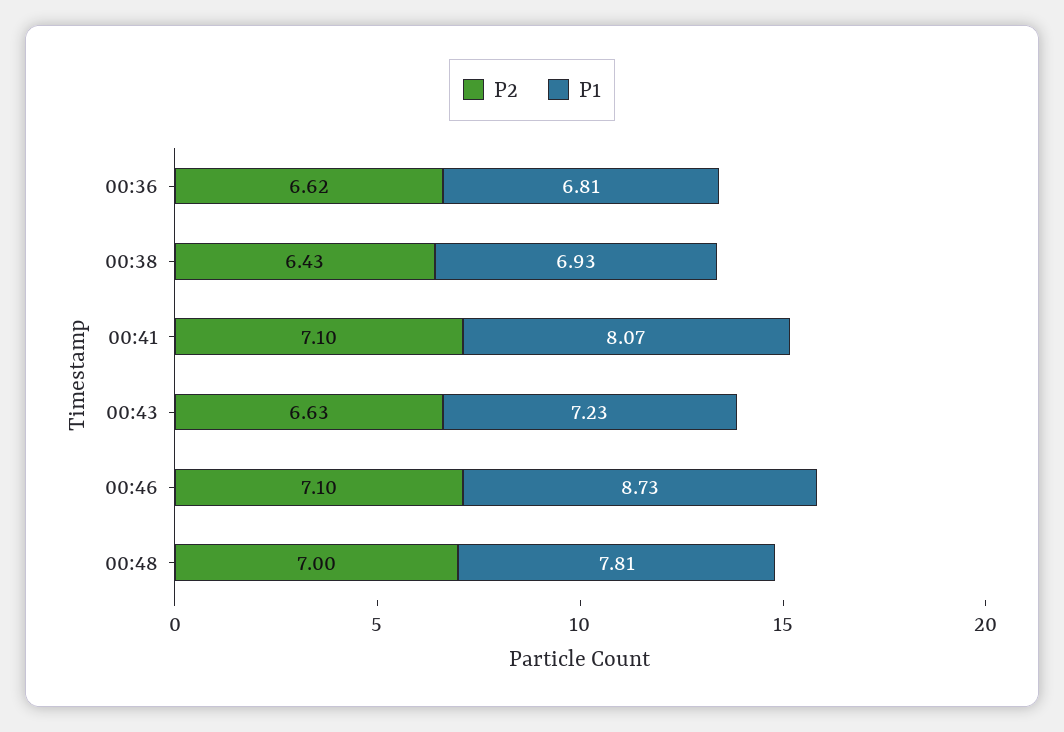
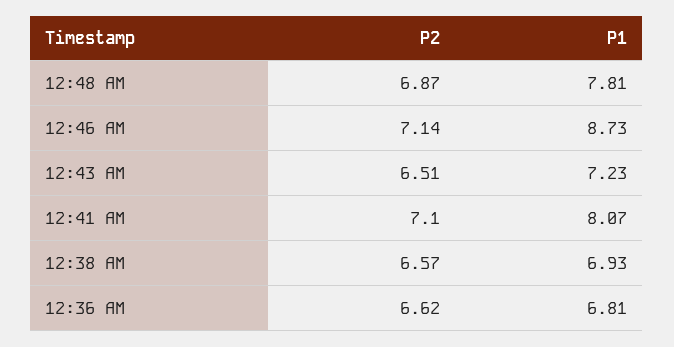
P2, 00:38: 6.43 -> 6.57
P2, 00:43: 6.63 -> 6.51
P2, 00:46: 7.1 -> 7.14
P2, 00:48: 7 -> 6.87

